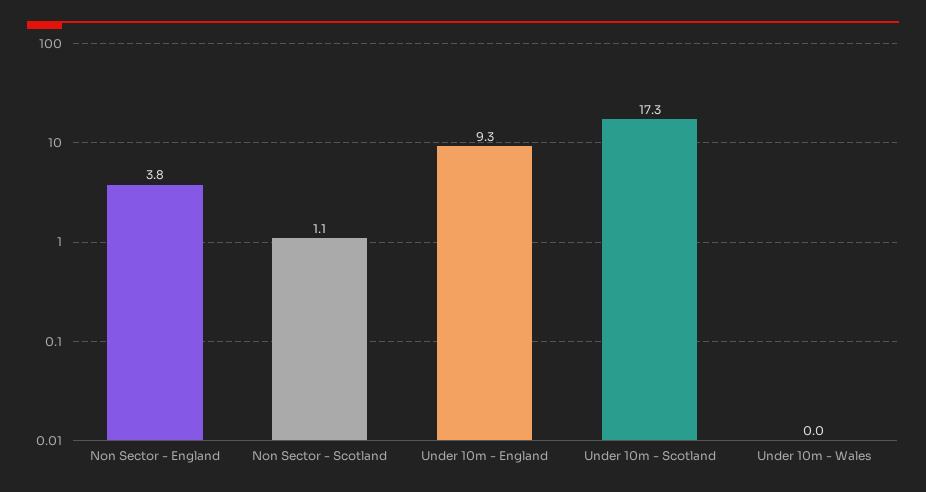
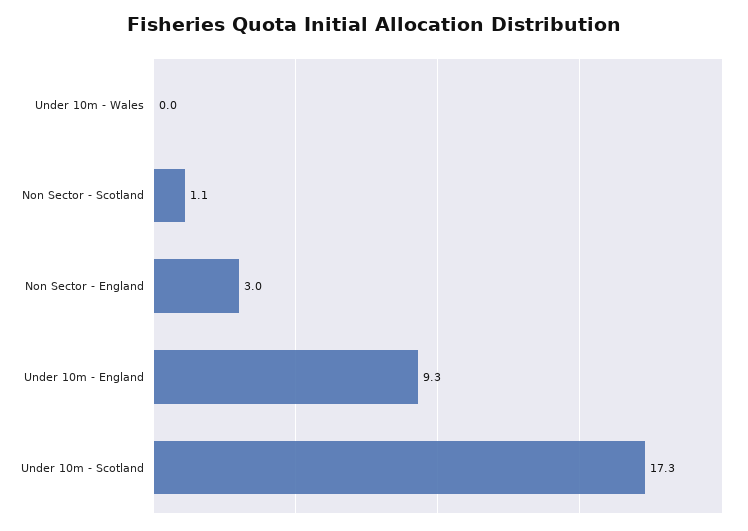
Non Sector - England: 3.8 -> 3

